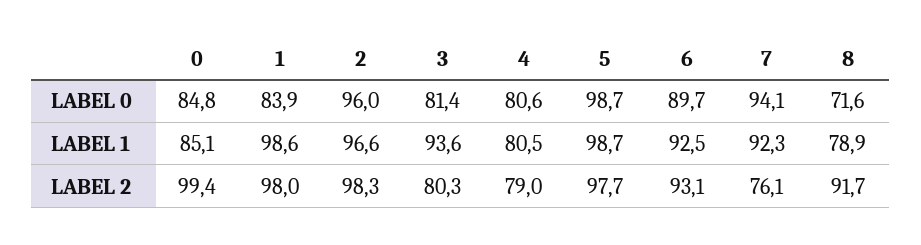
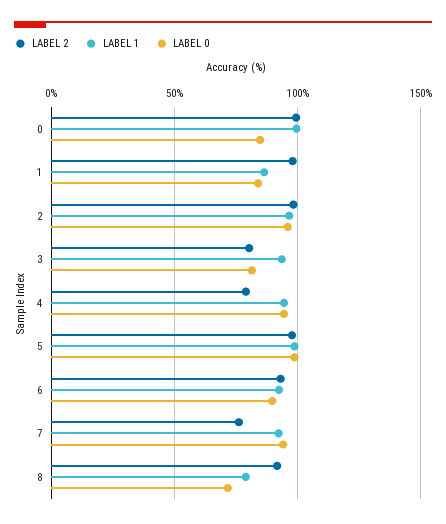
LABEL 0, 4: 80.6 -> 95
LABEL 1, 0: 85.1 -> 100
LABEL 1, 1: 98.6 -> 85
LABEL 1, 4: 80.5 -> 95

